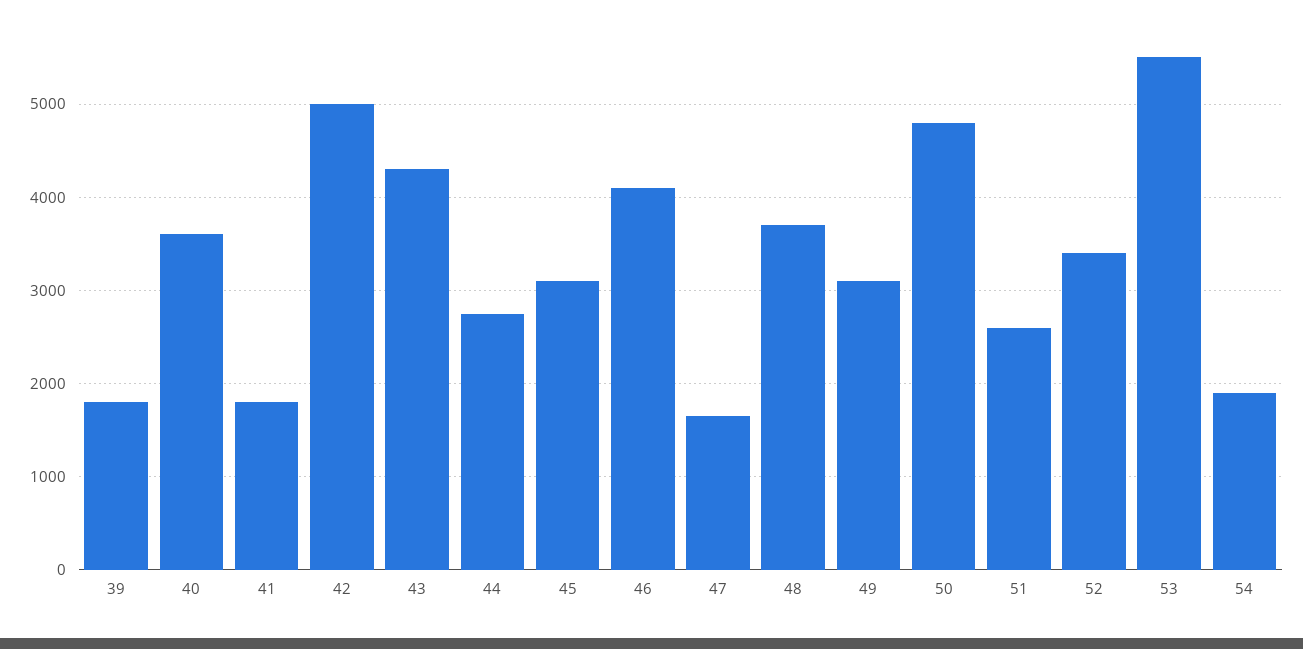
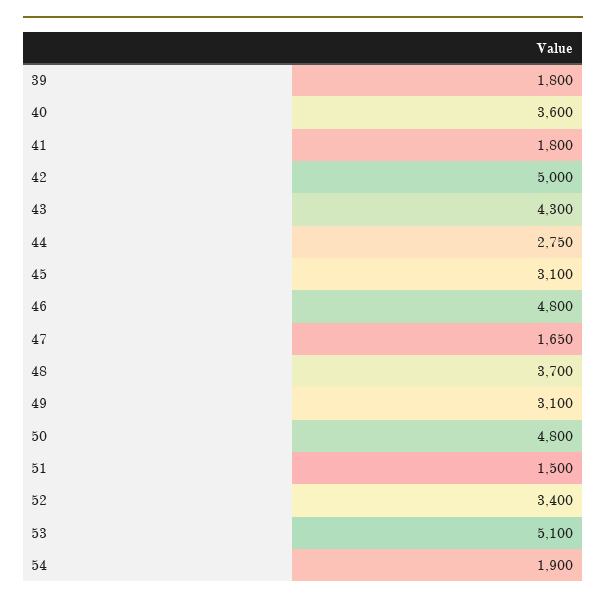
46: 4100 -> 4800
51: 2600 -> 1500
53: 5500 -> 5100

